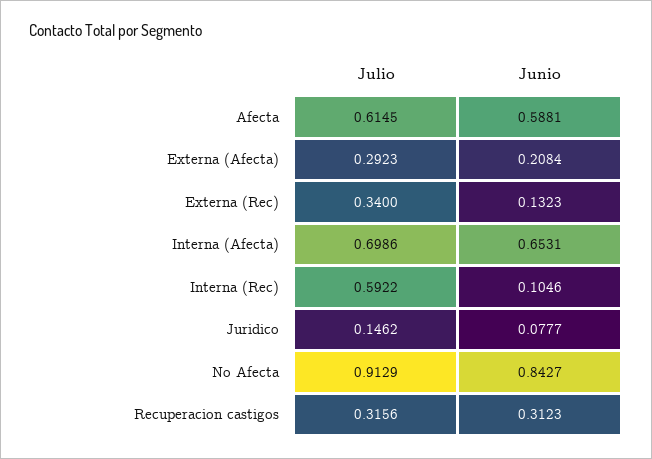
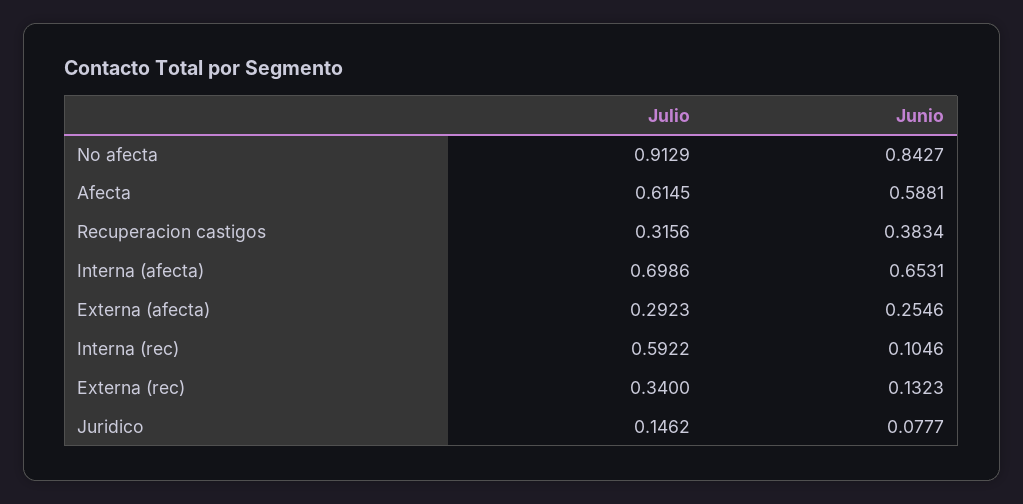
Junio, Externa (Afecta): 0.2084 -> 0.2546
Junio, Recuperacion castigos: 0.3123 -> 0.3834

